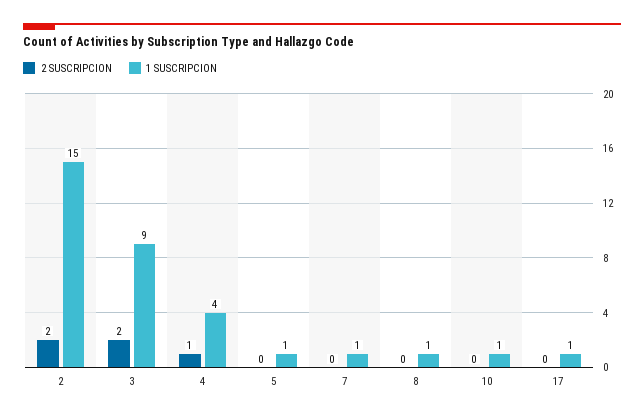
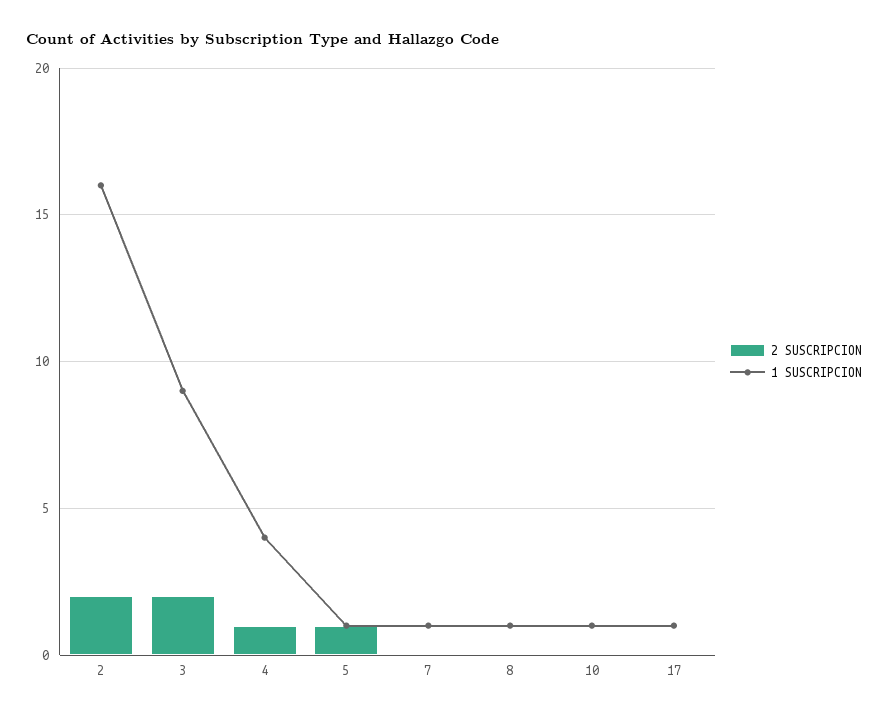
1 SUSCRIPCION, 2: 15 -> 16
2 SUSCRIPCION, 5: 0 -> 1

